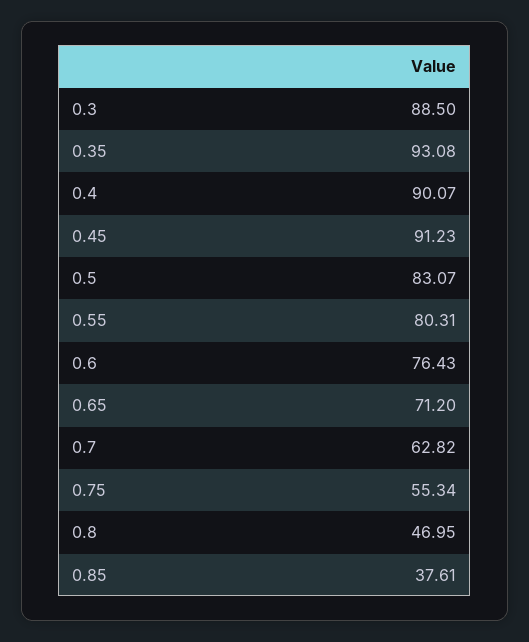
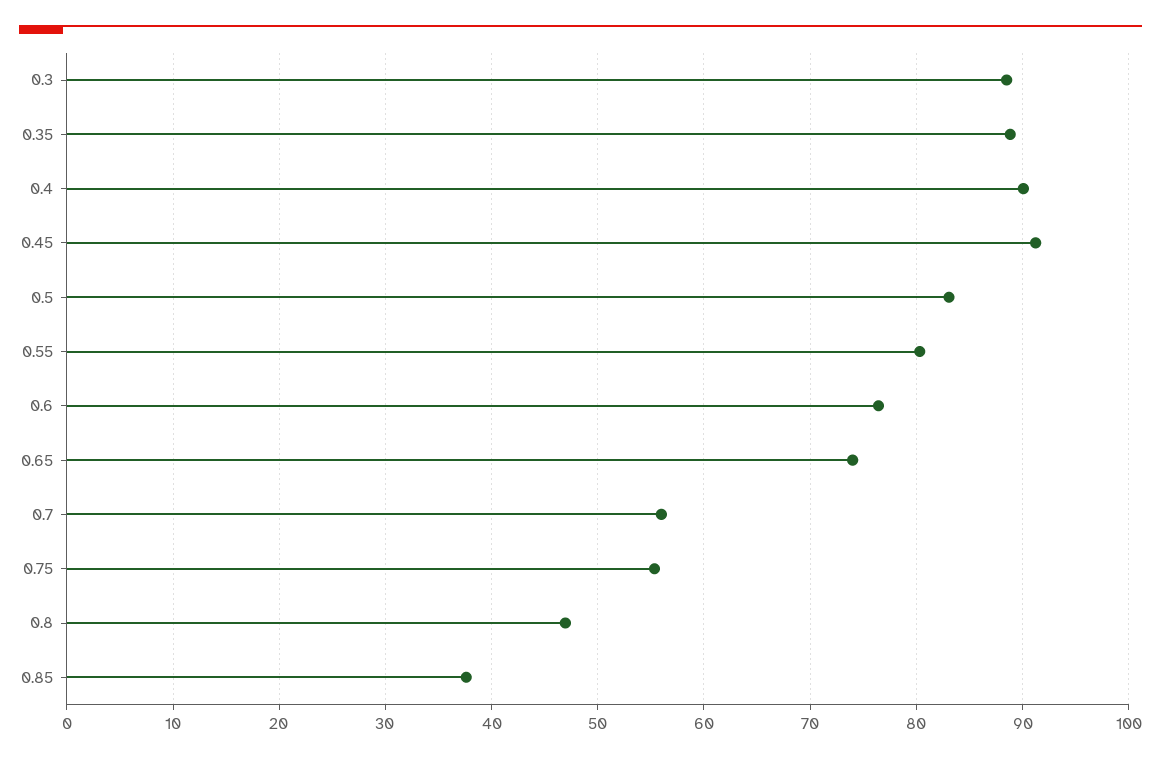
0.35: 93.08 -> 89
0.65: 71.2 -> 74
0.7: 62.82 -> 56

